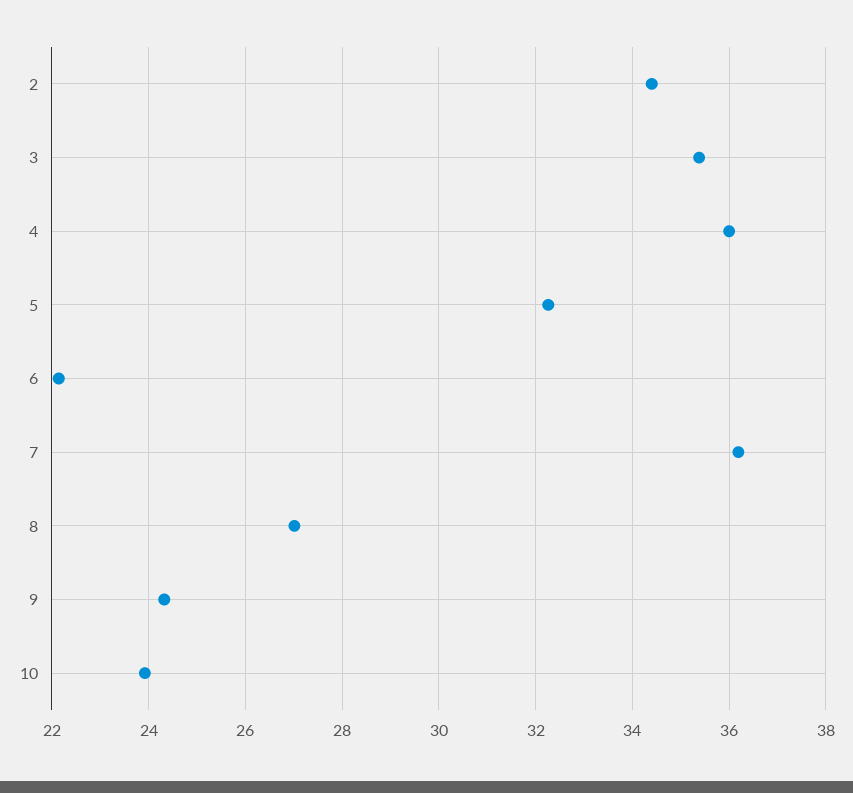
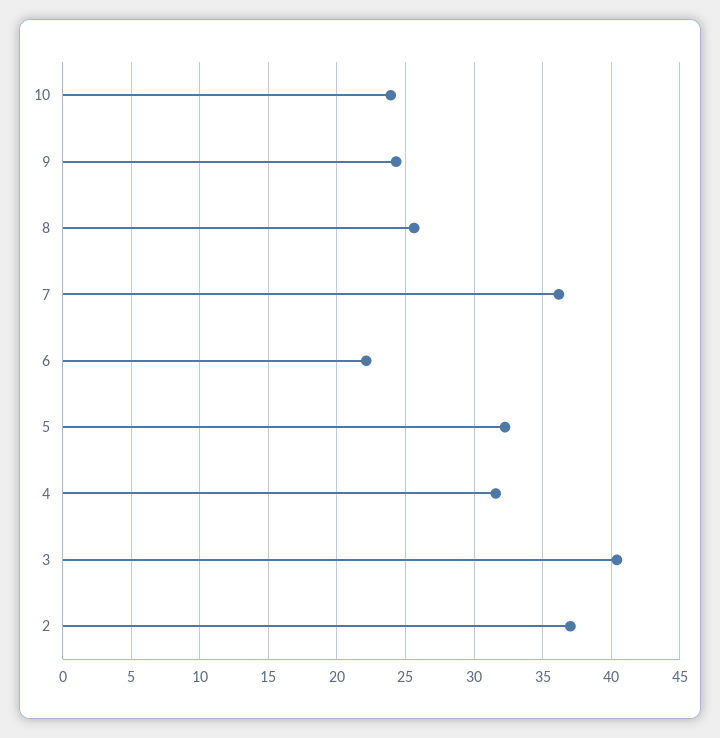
2: 34.4 -> 37
3: 35.4 -> 40.5
4: 36 -> 31.5
8: 27 -> 25.5

